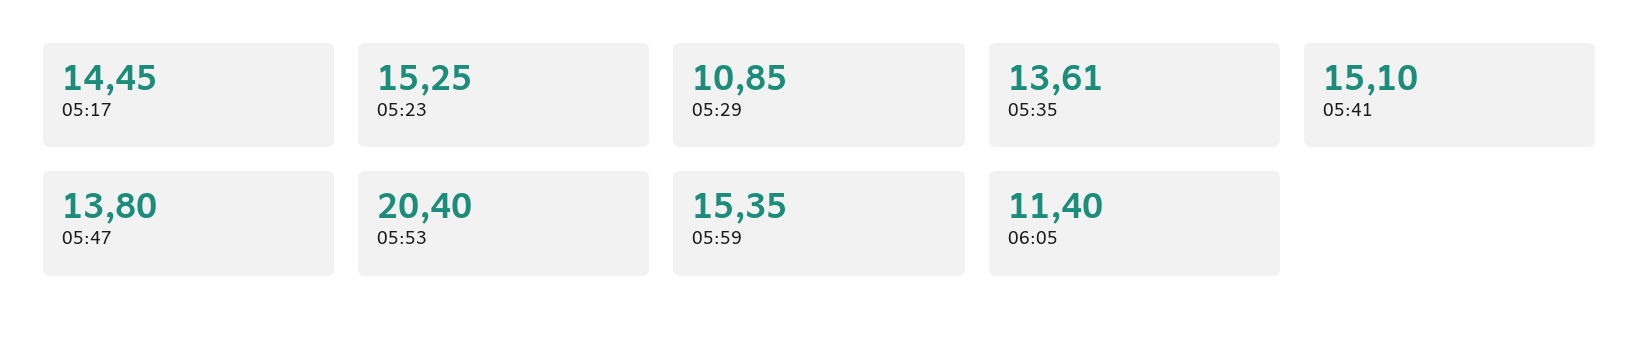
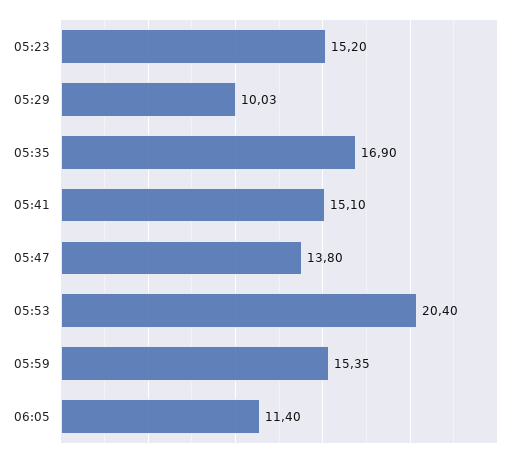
05:17: 14.45 -> none
05:23: 15.25 -> 15.2
05:29: 10.85 -> 10.03
05:35: 13.61 -> 16.9

